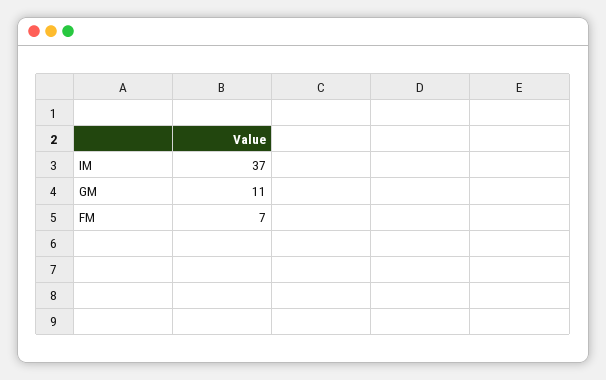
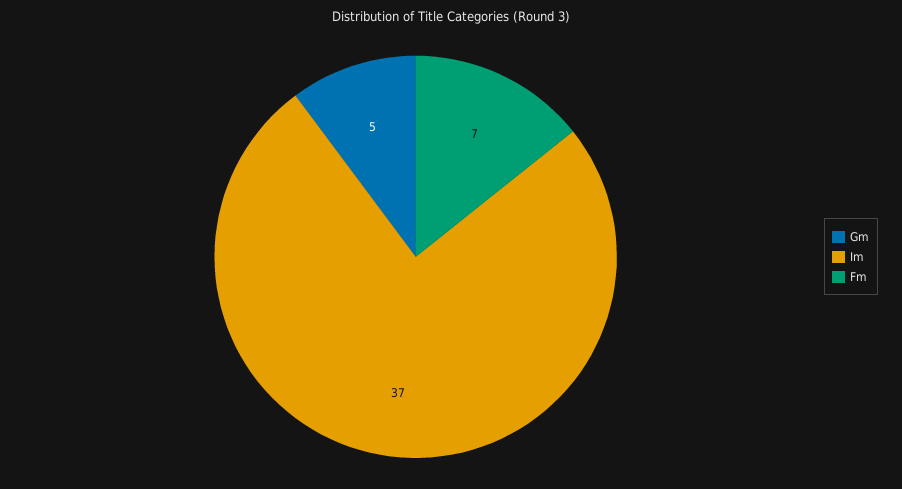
GM: 11 -> 5

